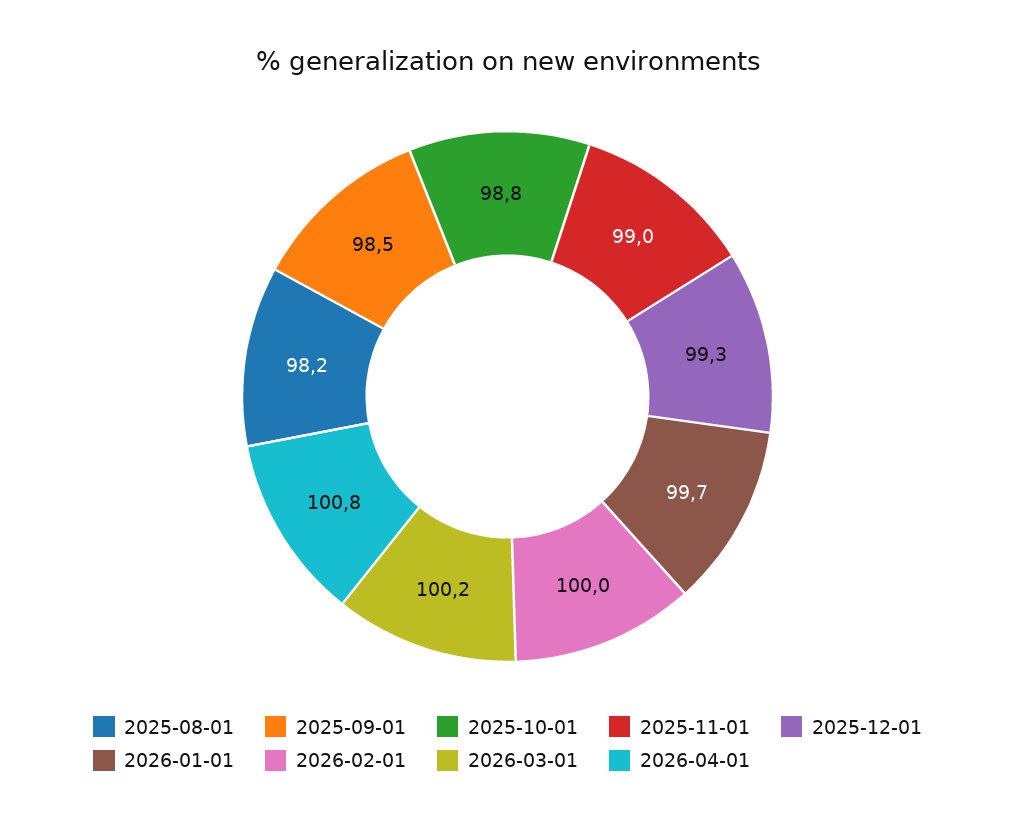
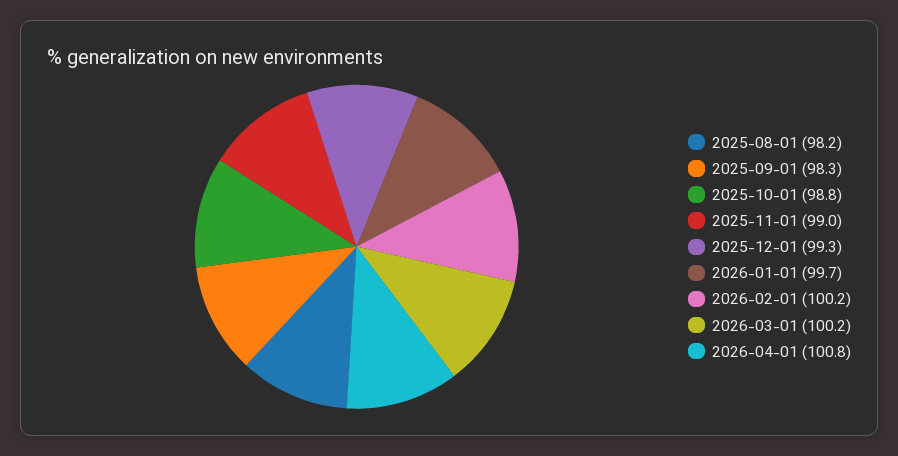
2025-09-01: 98.5 -> 98.3
2026-02-01: 100 -> 100.2

